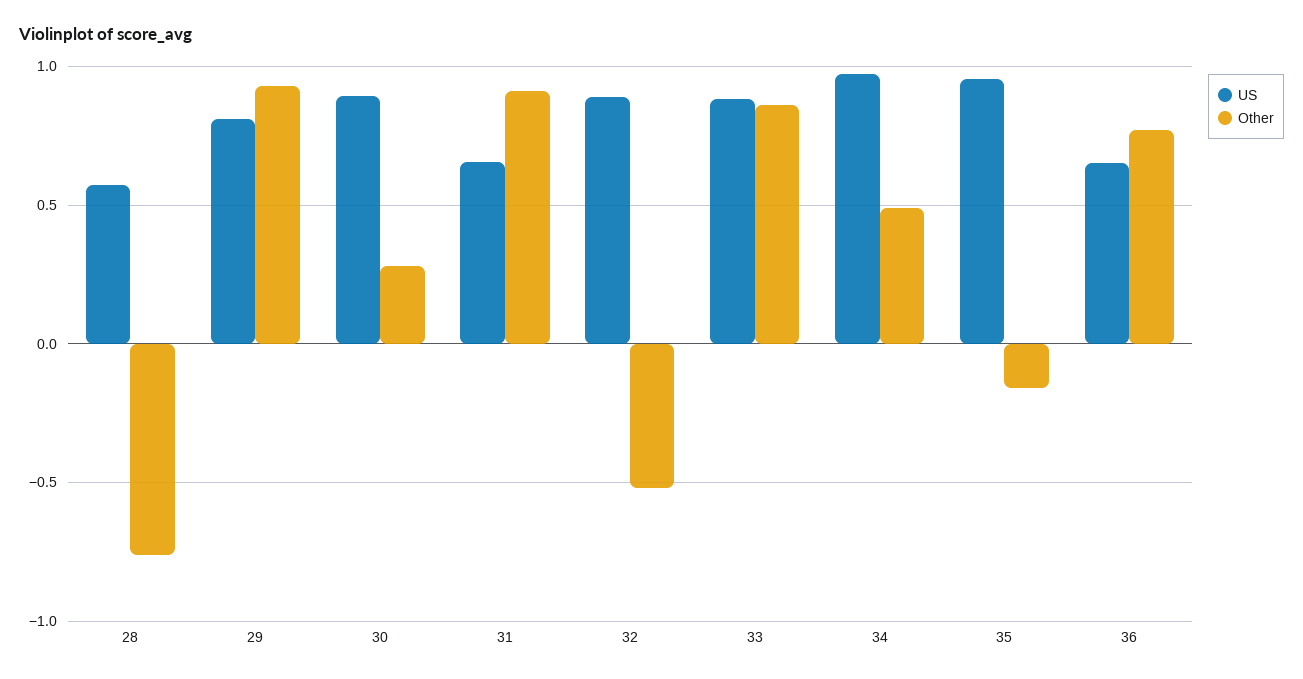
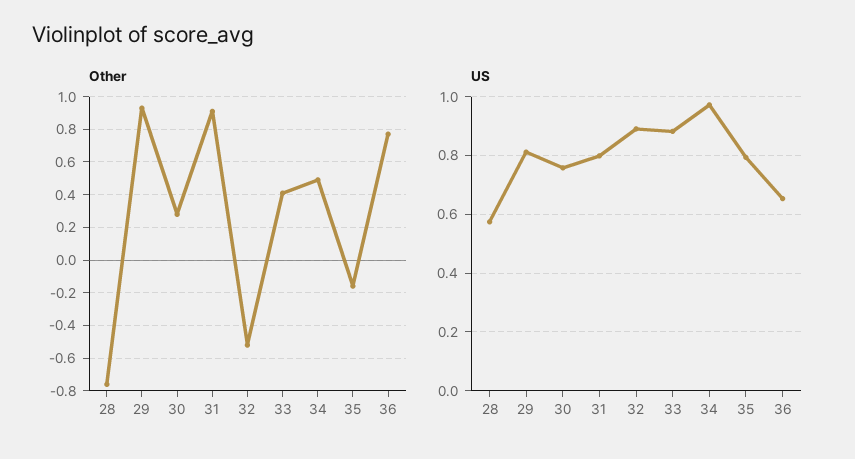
US, 30: 0.9 -> 0.75
US, 31: 0.65 -> 0.8
Other, 33: 0.85 -> 0.4
US, 35: 0.95 -> 0.8

